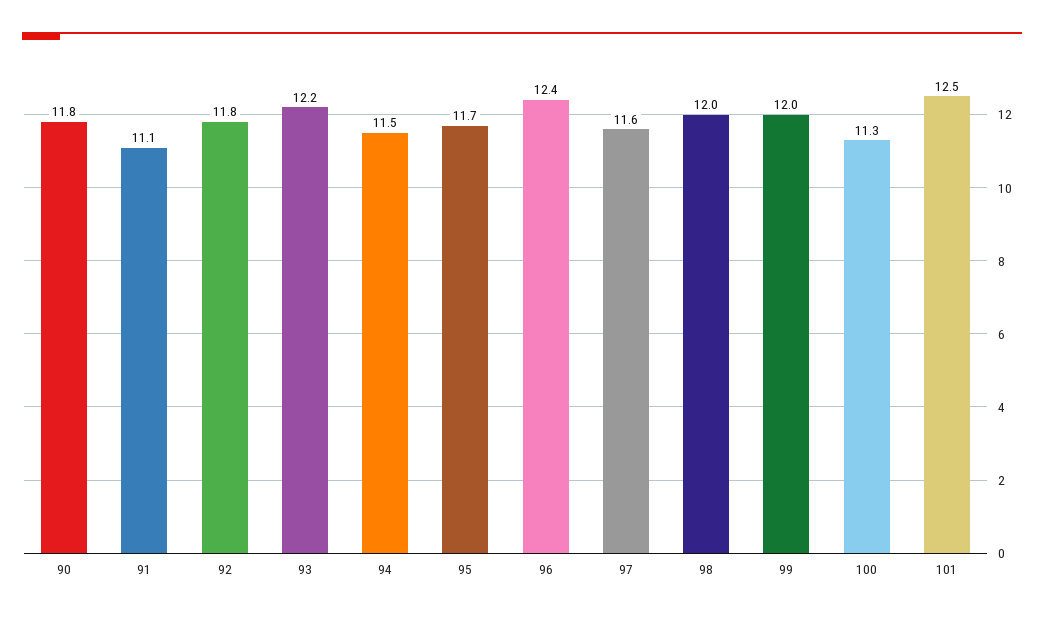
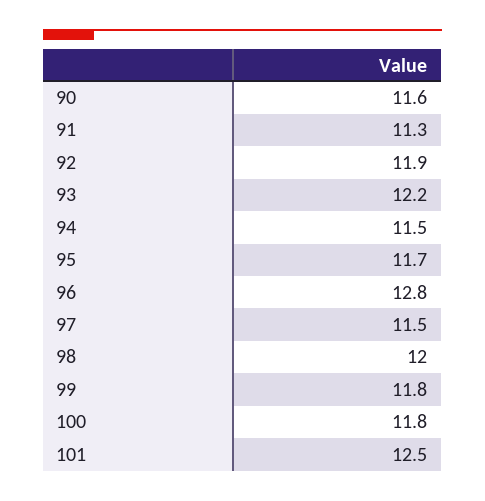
90: 11.8 -> 11.6
91: 11.1 -> 11.3
92: 11.8 -> 11.9
96: 12.4 -> 12.8
97: 11.6 -> 11.5
99: 12 -> 11.8
100: 11.3 -> 11.8

